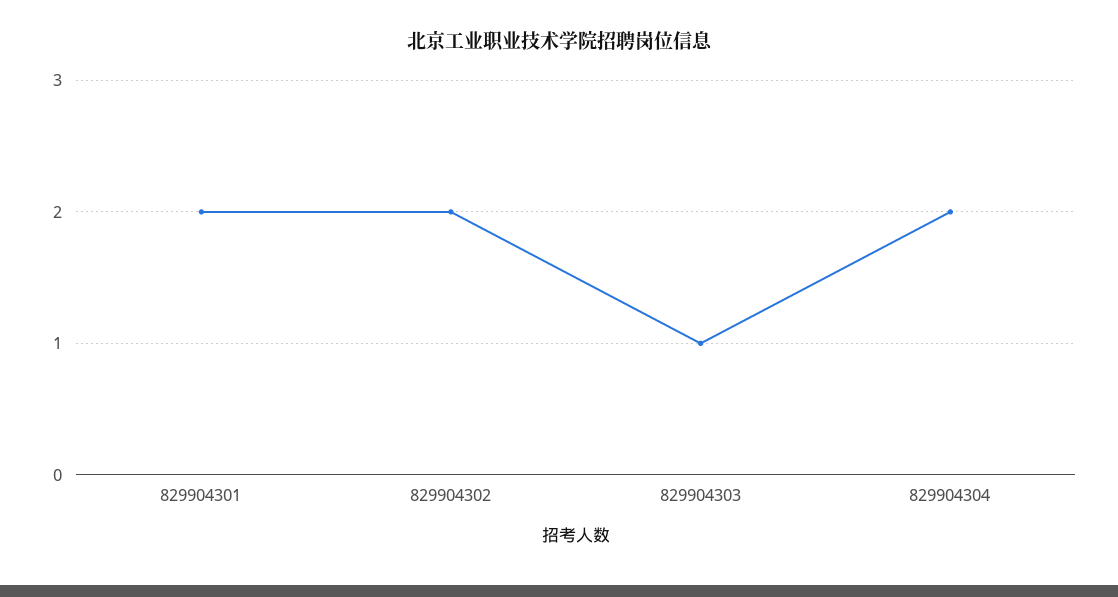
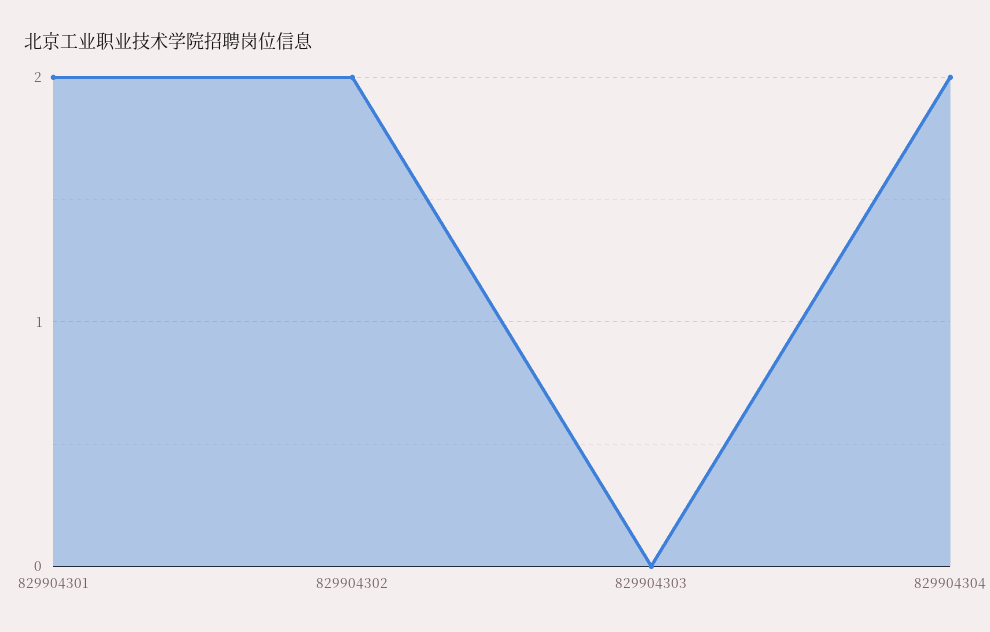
829904303: 1 -> 0

